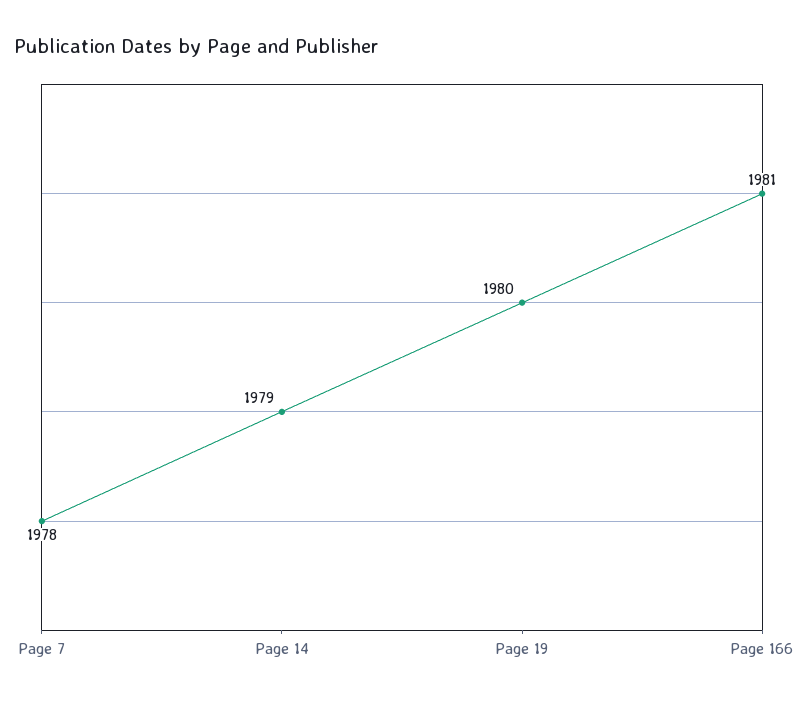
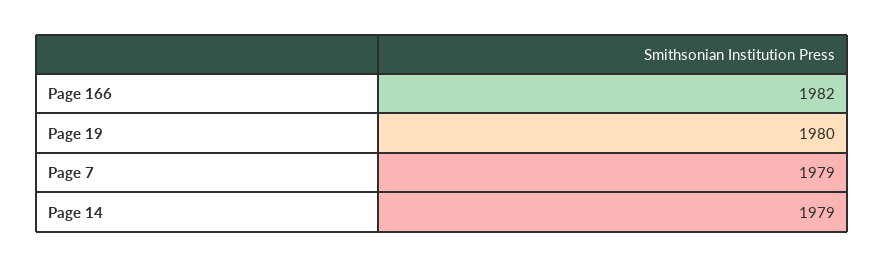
Page 7: 1978 -> 1979
Page 166: 1981 -> 1982

